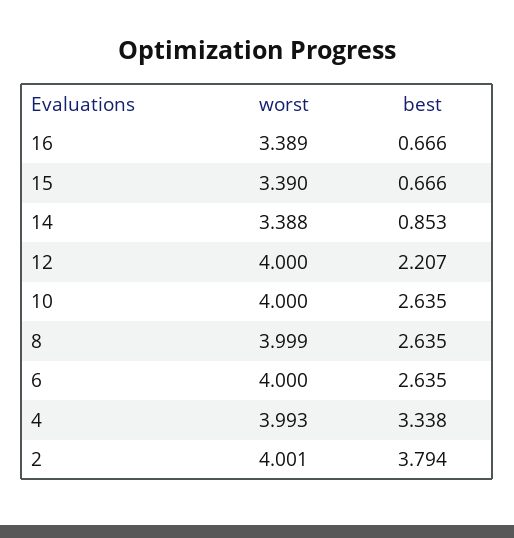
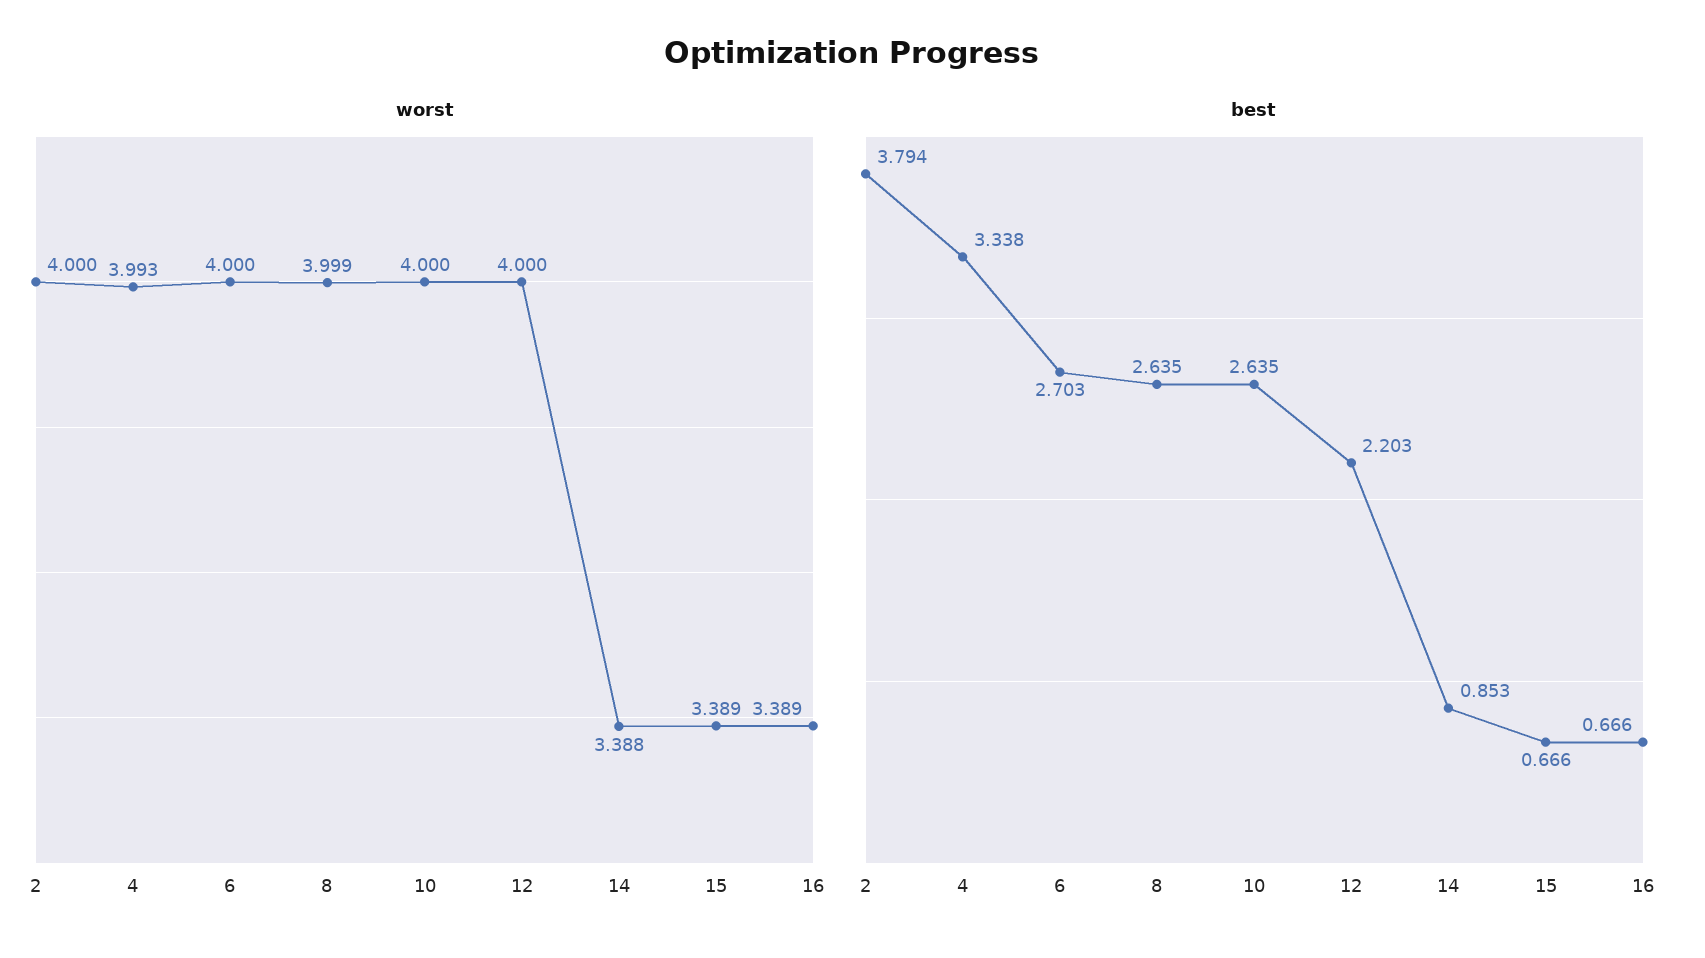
worst, 15: 3.39 -> 3.389
best, 12: 2.207 -> 2.203
best, 6: 2.635 -> 2.703
worst, 2: 4.001 -> 4

